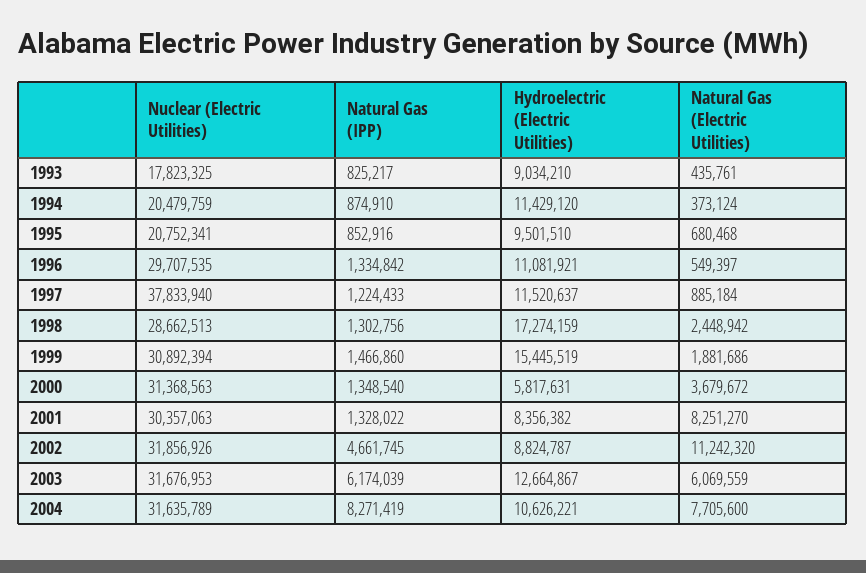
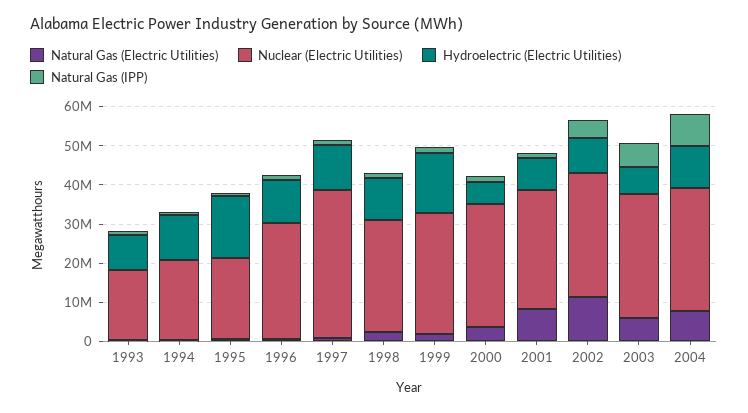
Hydroelectric (Electric Utilities), 1995: 9501510 -> 15000000
Hydroelectric (Electric Utilities), 1998: 17274159 -> 10000000
Hydroelectric (Electric Utilities), 2003: 12664867 -> 7500000

